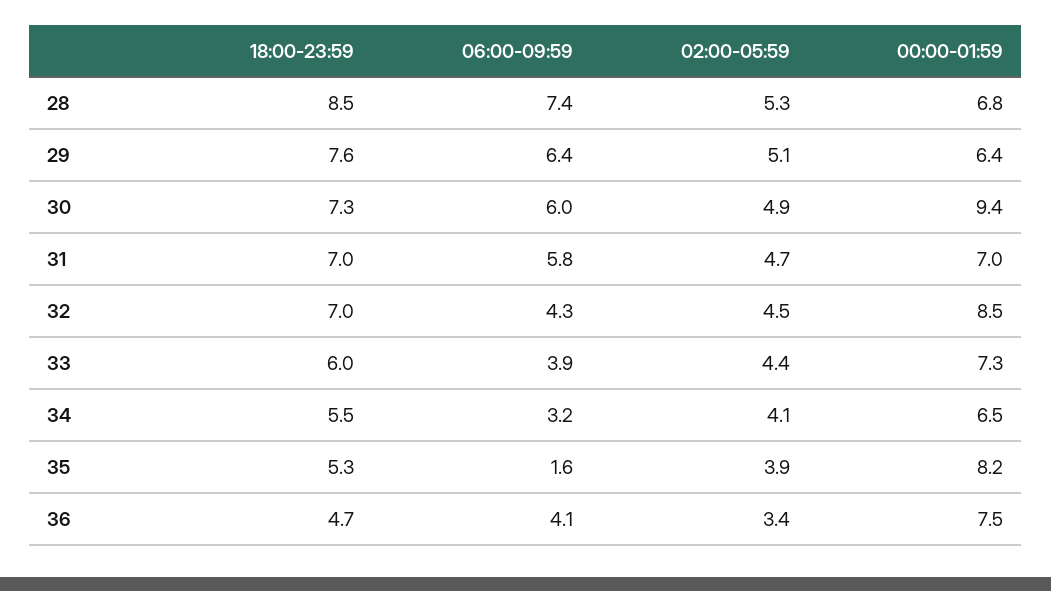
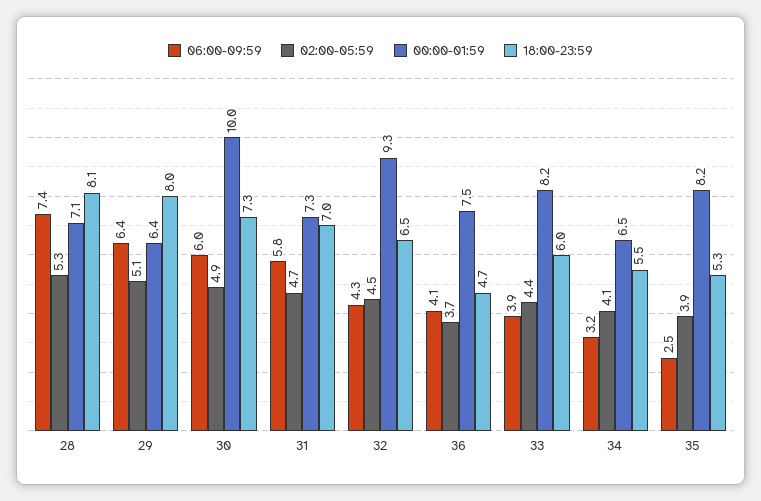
18:00-23:59, 28: 8.5 -> 8.1
00:00-01:59, 28: 6.8 -> 7.1
18:00-23:59, 29: 7.6 -> 8
00:00-01:59, 30: 9.4 -> 10
00:00-01:59, 31: 7 -> 7.3
18:00-23:59, 32: 7 -> 6.5
00:00-01:59, 32: 8.5 -> 9.3
00:00-01:59, 33: 7.3 -> 8.2
06:00-09:59, 35: 1.6 -> 2.5
02:00-05:59, 36: 3.4 -> 3.7

